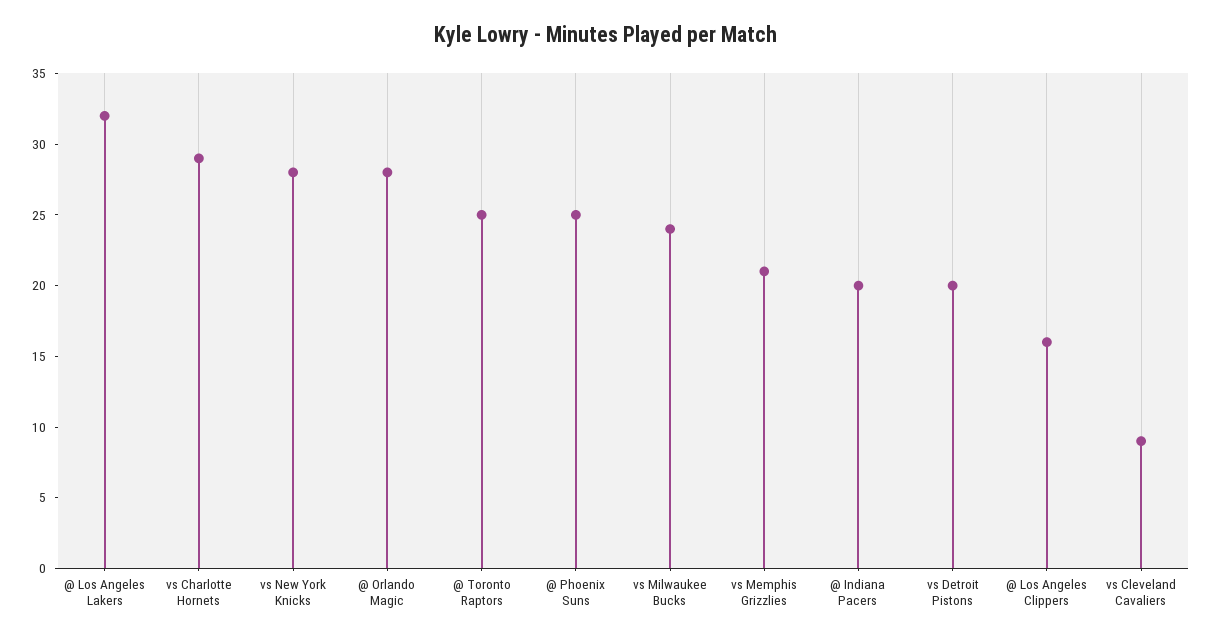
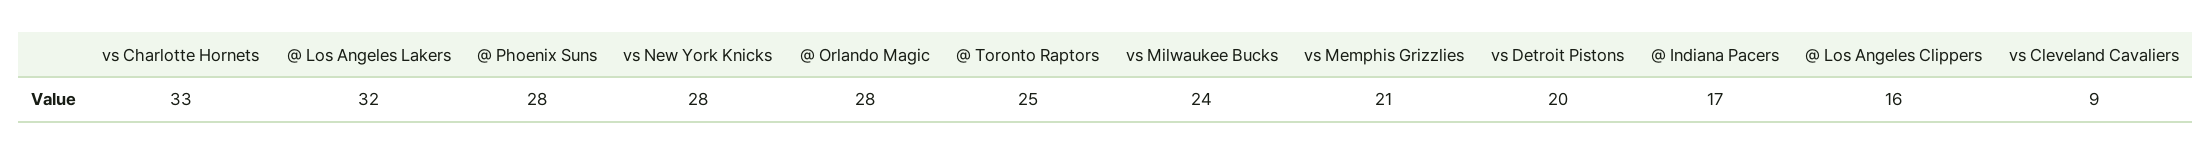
vs Charlotte Hornets: 29 -> 33
@ Phoenix Suns: 25 -> 28
@ Indiana Pacers: 20 -> 17

